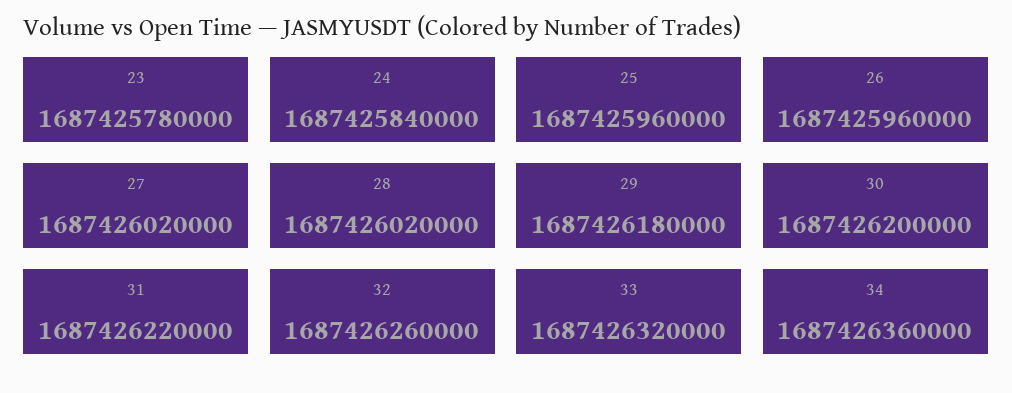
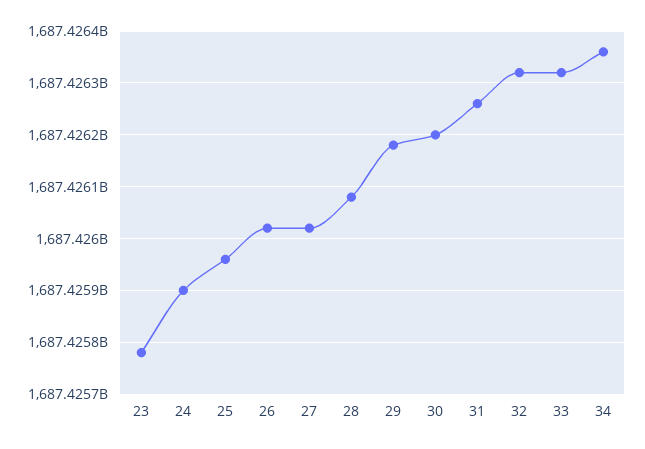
24: 1687425840000 -> 1687425900000
26: 1687425960000 -> 1687426020000
28: 1687426020000 -> 1687426080000
31: 1687426220000 -> 1687426260000
32: 1687426260000 -> 1687426320000

